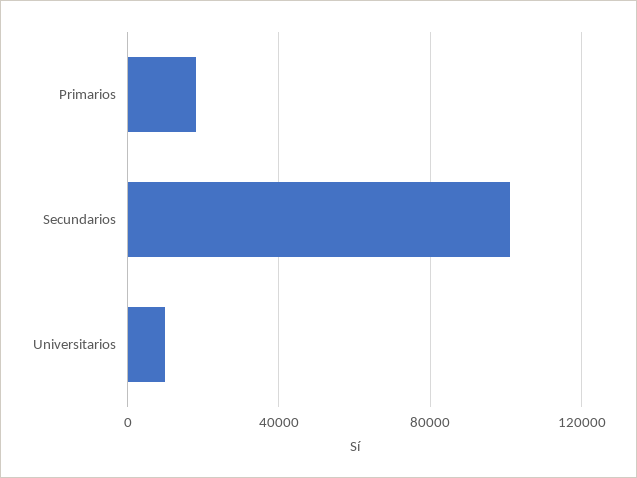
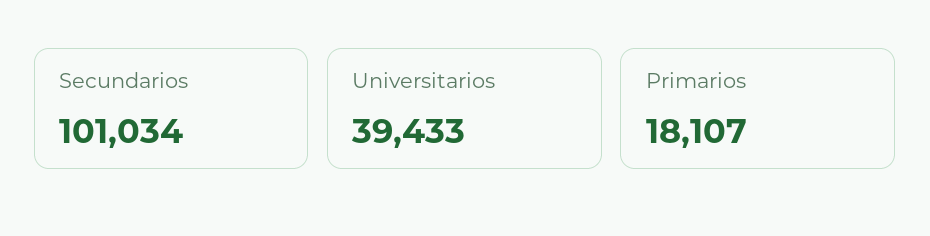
Universitarios: 10000 -> 39433

